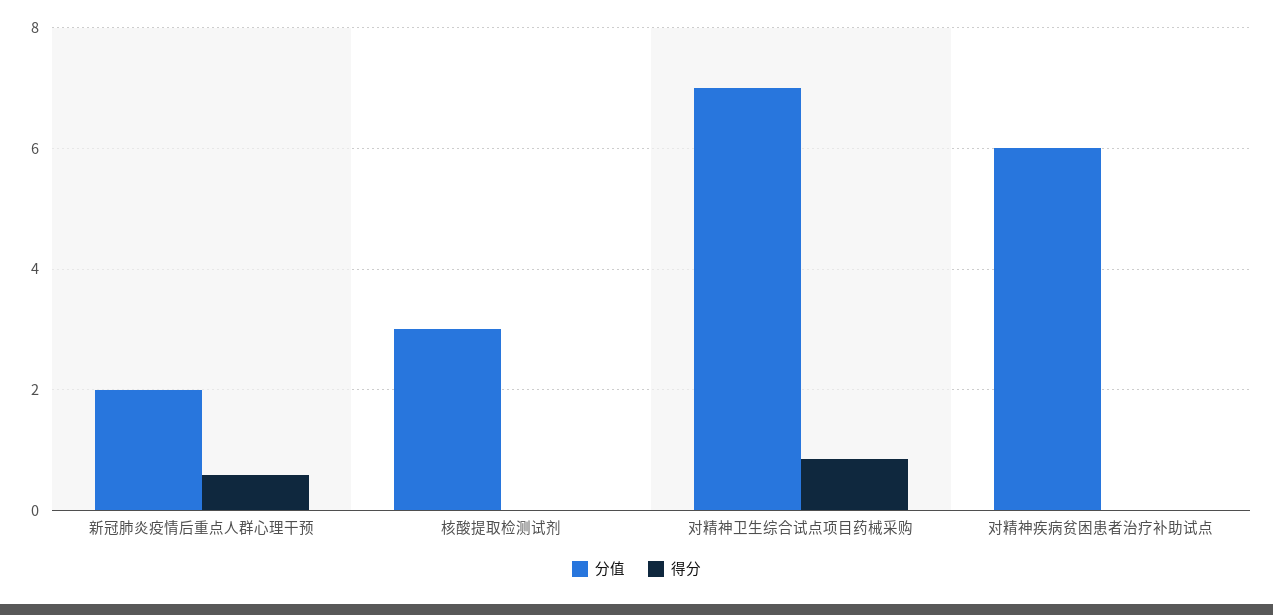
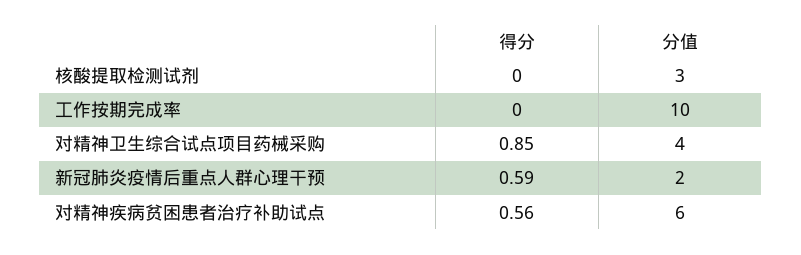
分值, 对精神卫生综合试点项目药械采购: 7 -> 4
得分, 对精神疾病贫困患者治疗补助试点: 0 -> 0.56
得分, 工作按期完成率: none -> 0
分值, 工作按期完成率: none -> 10

